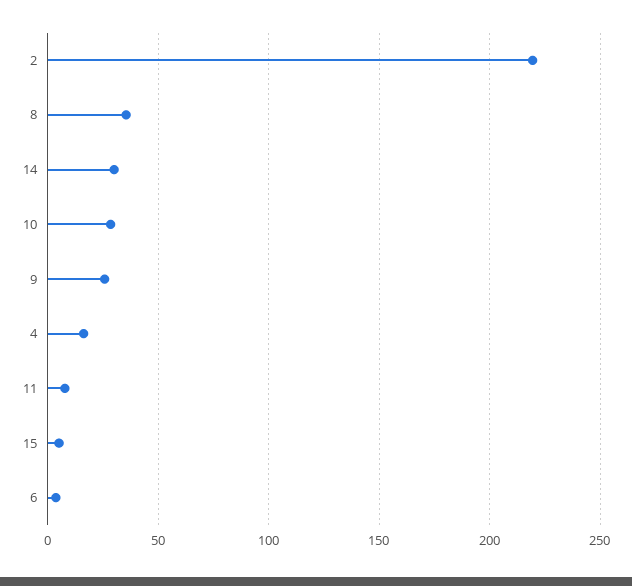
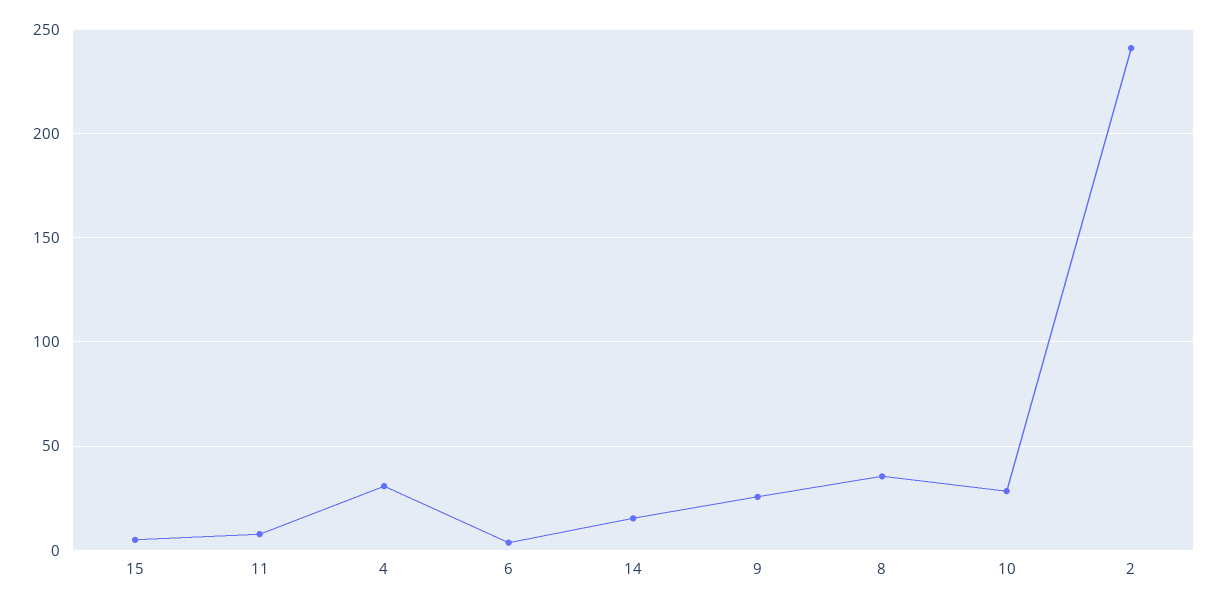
2: 220 -> 240
14: 30 -> 15
4: 15 -> 30

